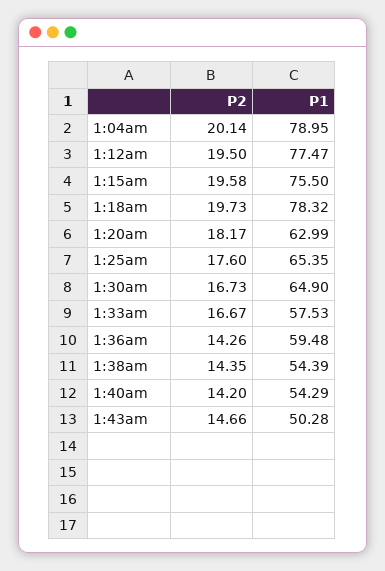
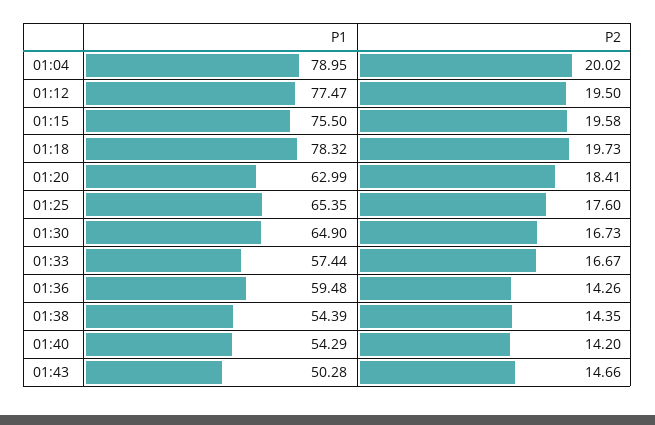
P2, 1:04am: 20.14 -> 20.02
P2, 1:20am: 18.17 -> 18.41
P1, 1:33am: 57.53 -> 57.44

